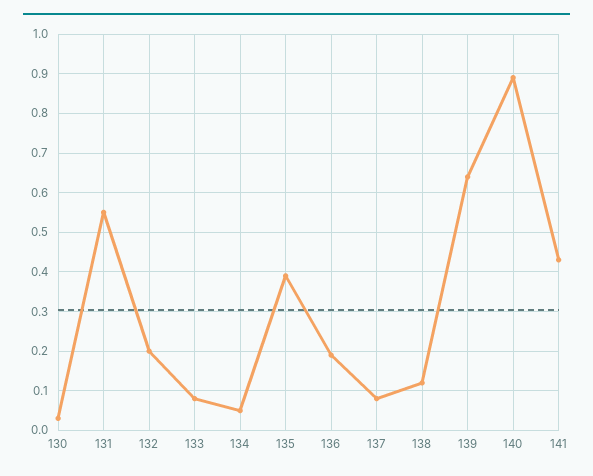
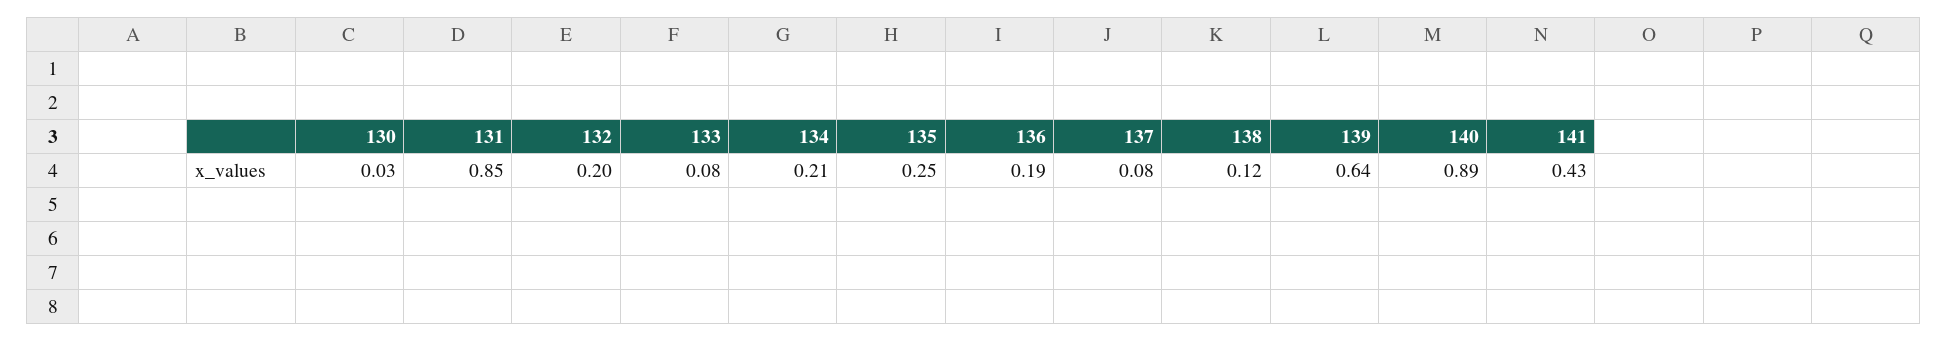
131: 0.55 -> 0.85
134: 0.05 -> 0.21
135: 0.4 -> 0.25

